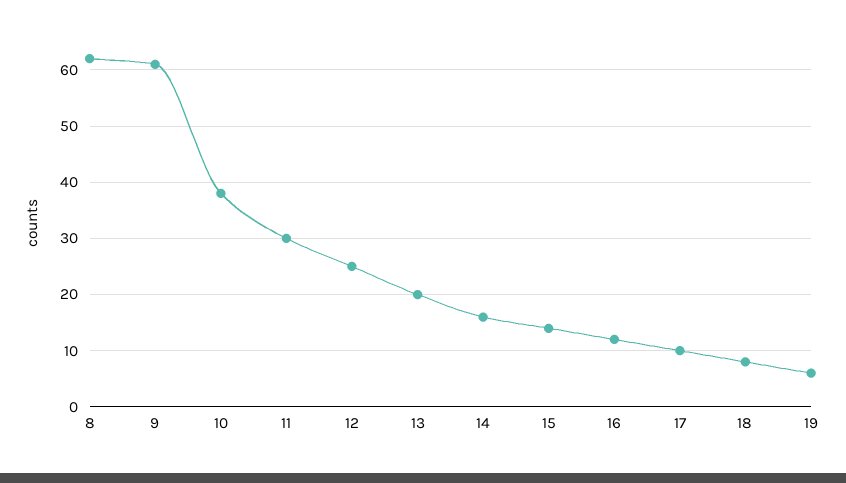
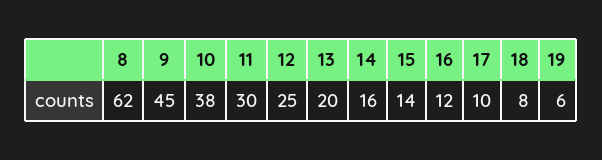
9: 60 -> 45

